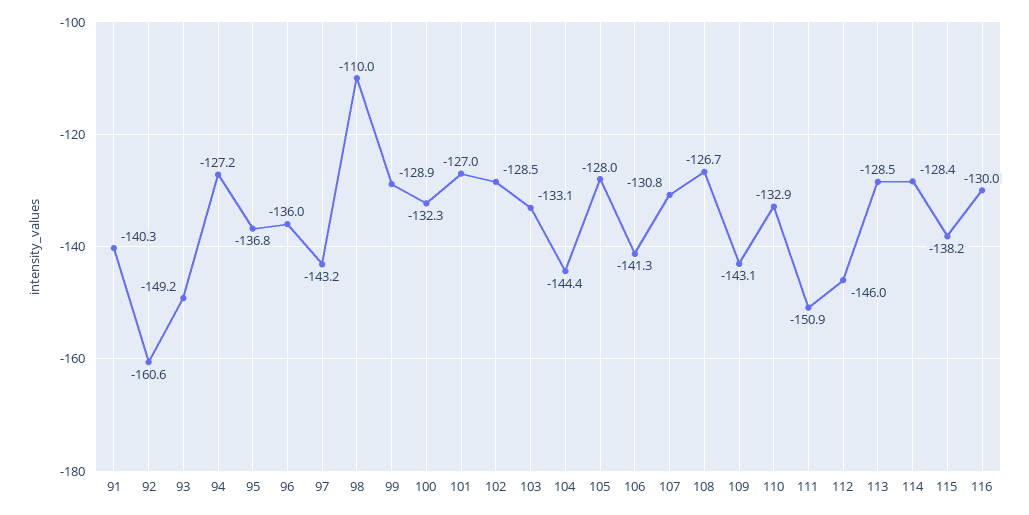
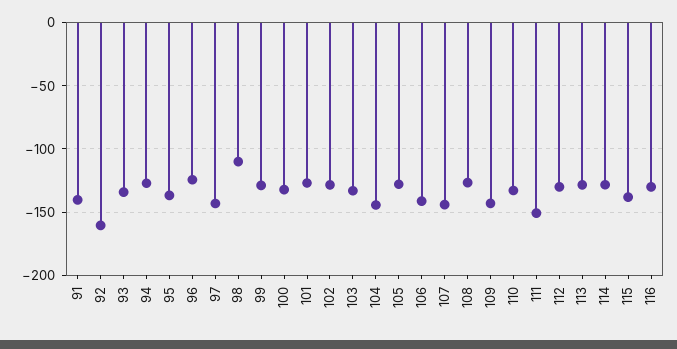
93: -149.2 -> -135
96: -136 -> -125
107: -130.8 -> -145
112: -146 -> -130

